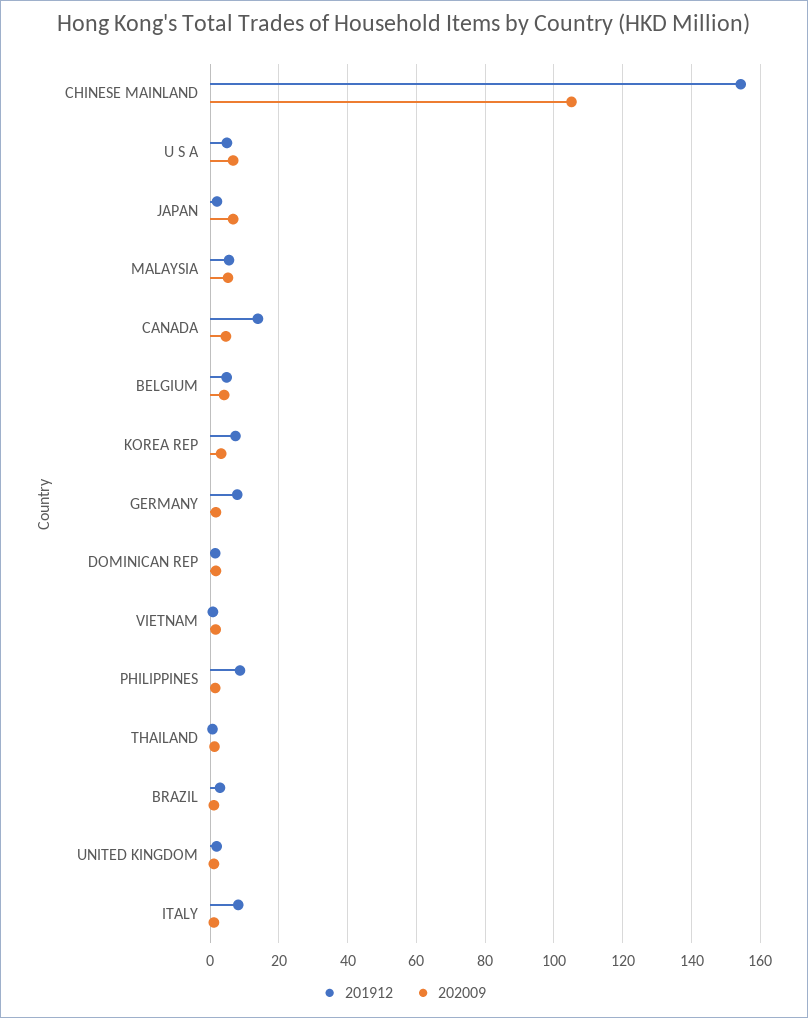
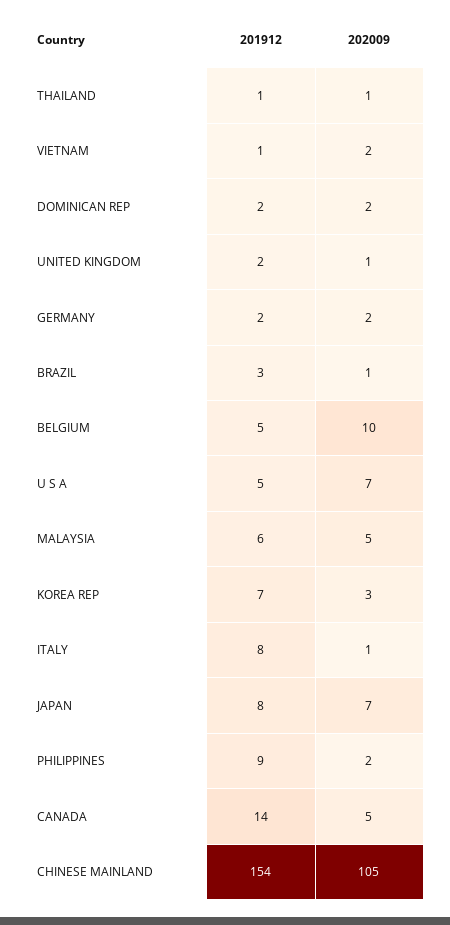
201912, JAPAN: 2 -> 8
202009, BELGIUM: 4 -> 10
201912, GERMANY: 8 -> 2

